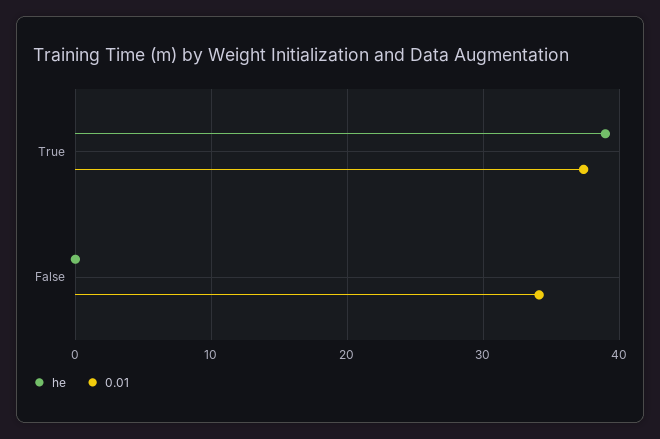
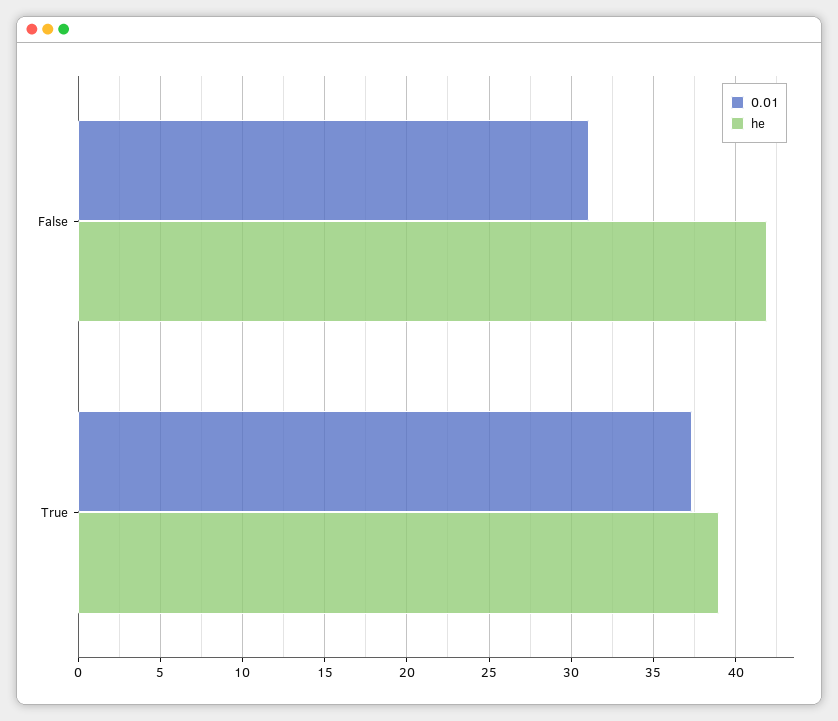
he, False: 0 -> 42
0.01, False: 34 -> 31

